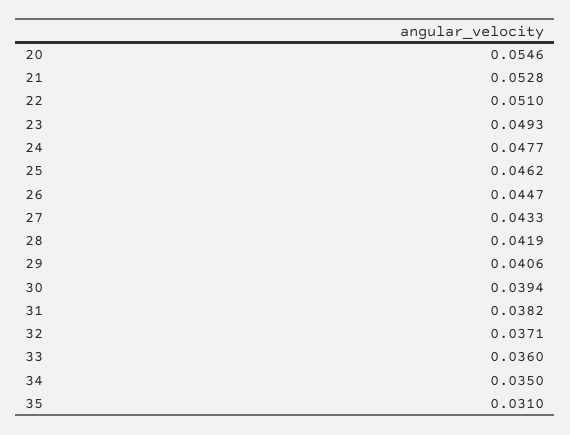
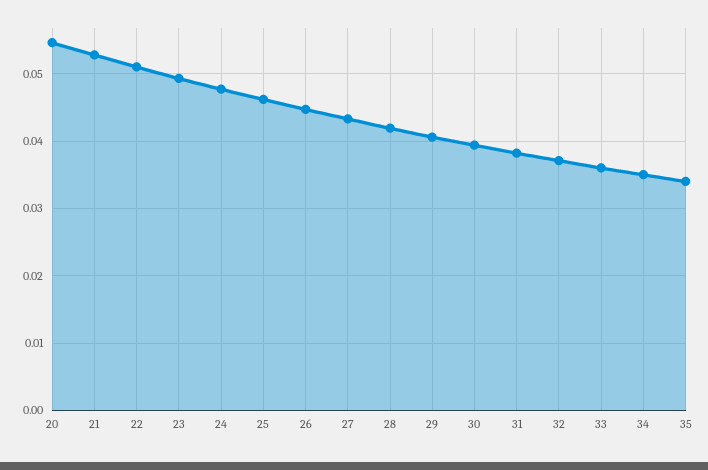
35: 0.031 -> 0.034

